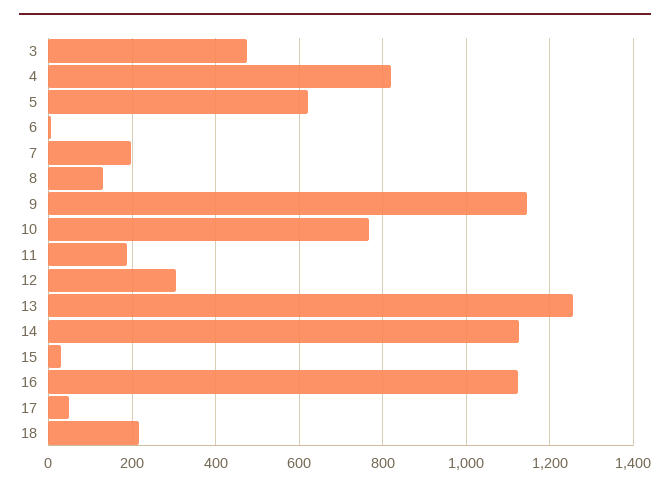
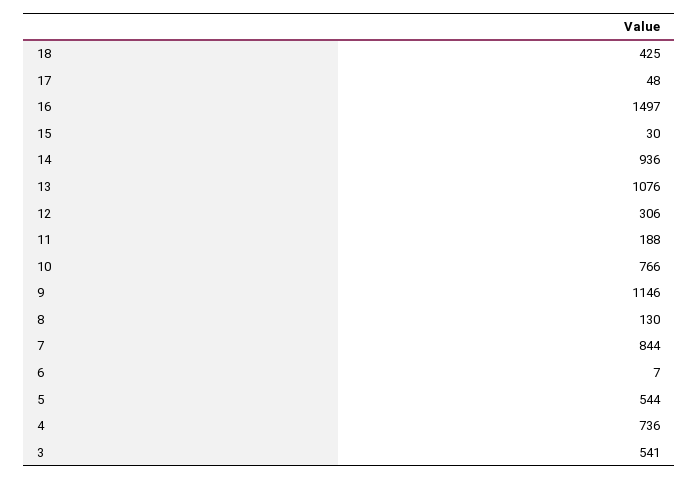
3: 480 -> 541
4: 820 -> 736
5: 620 -> 544
7: 200 -> 844
13: 1260 -> 1076
14: 1120 -> 936
16: 1120 -> 1497
18: 220 -> 425

